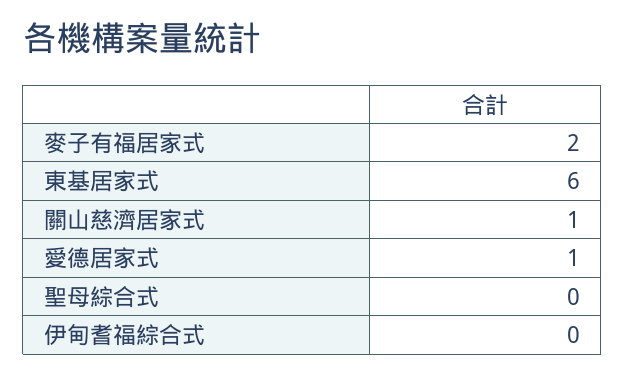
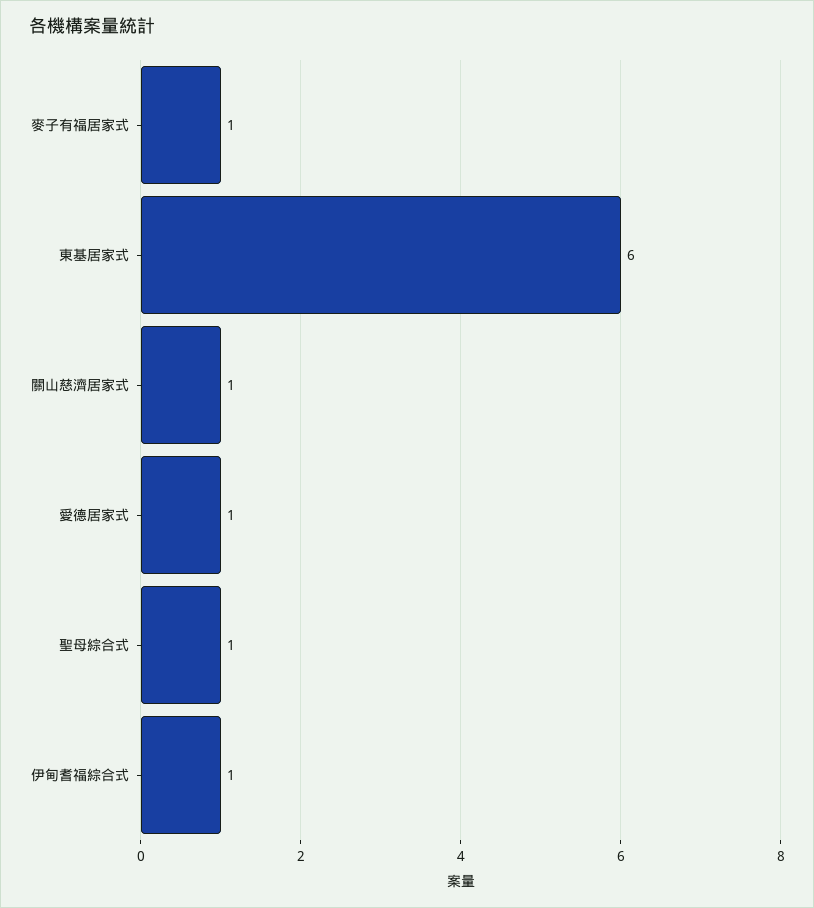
麥子有福居家式: 2 -> 1
聖母綜合式: 0 -> 1
伊甸耆福綜合式: 0 -> 1

